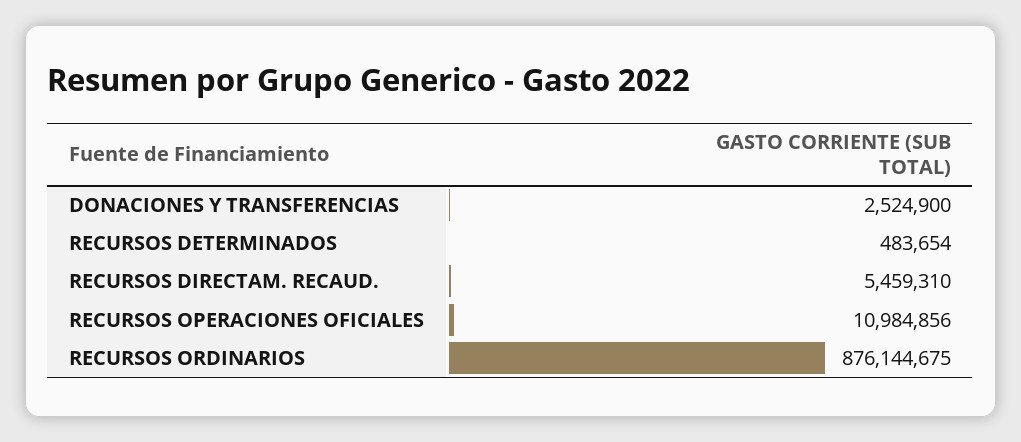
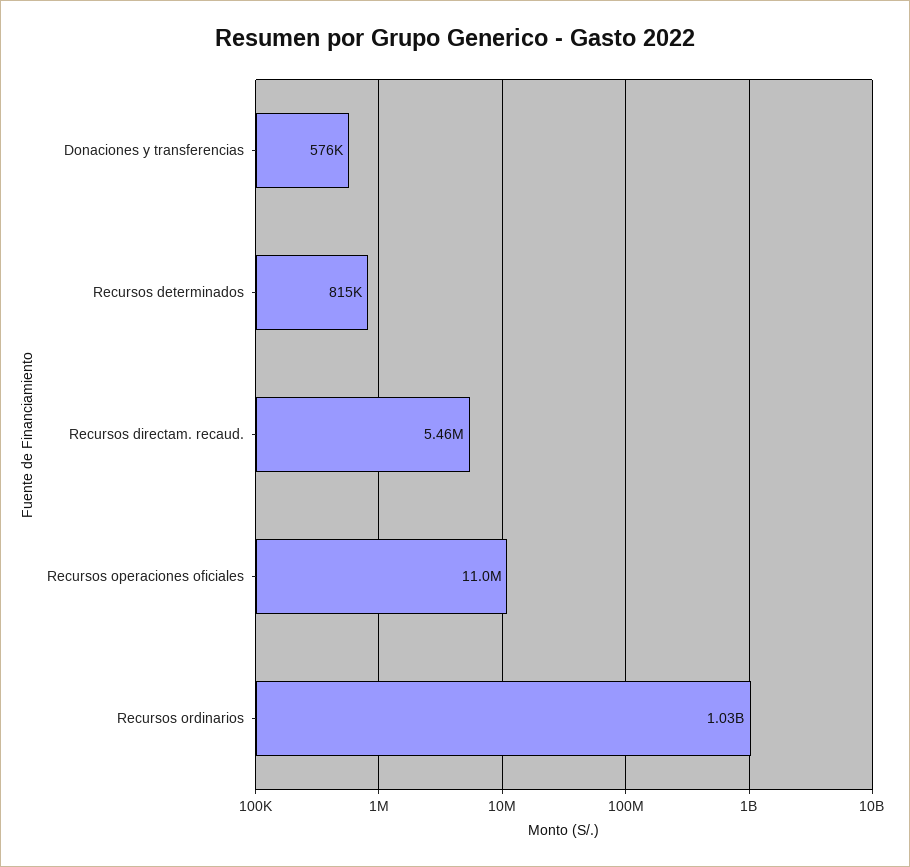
DONACIONES Y TRANSFERENCIAS: 2524900 -> 576000
RECURSOS DETERMINADOS: 483654 -> 815000
RECURSOS ORDINARIOS: 876144675 -> 1030000000

